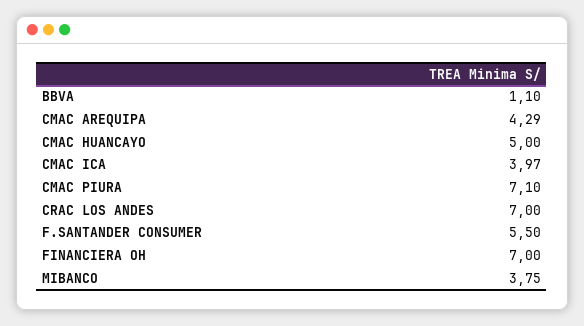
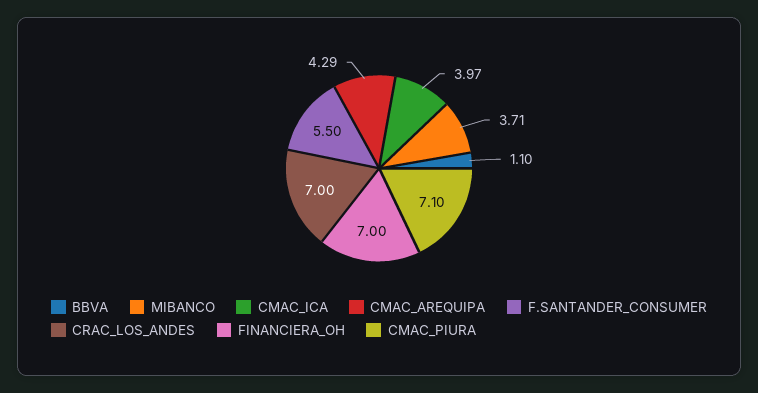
CMAC HUANCAYO: 5 -> none
MIBANCO: 3.75 -> 3.71

